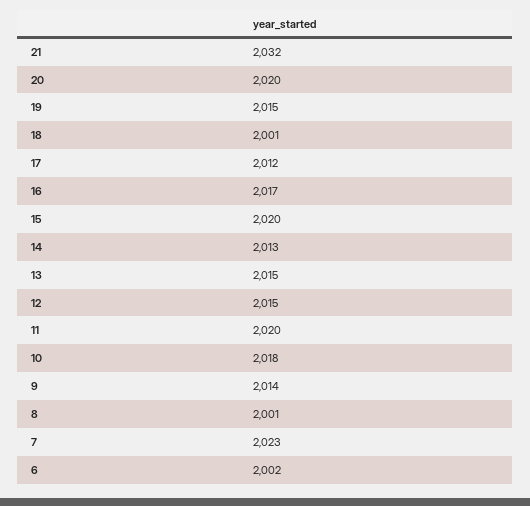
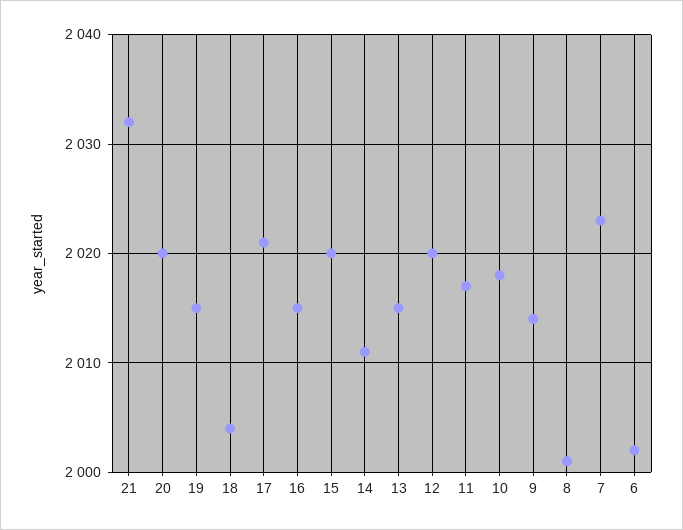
18: 2001 -> 2004
17: 2012 -> 2021
16: 2017 -> 2015
14: 2013 -> 2011
12: 2015 -> 2020
11: 2020 -> 2017

